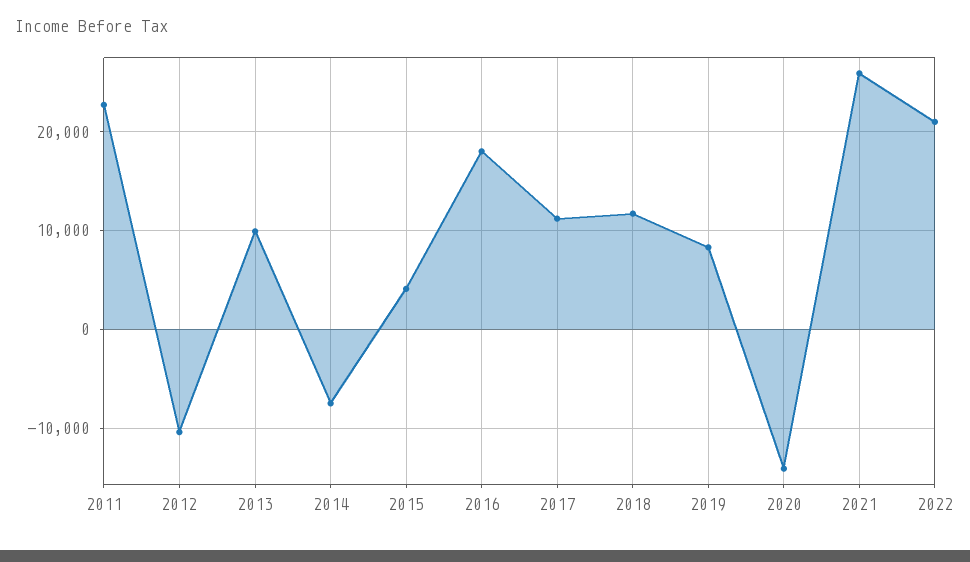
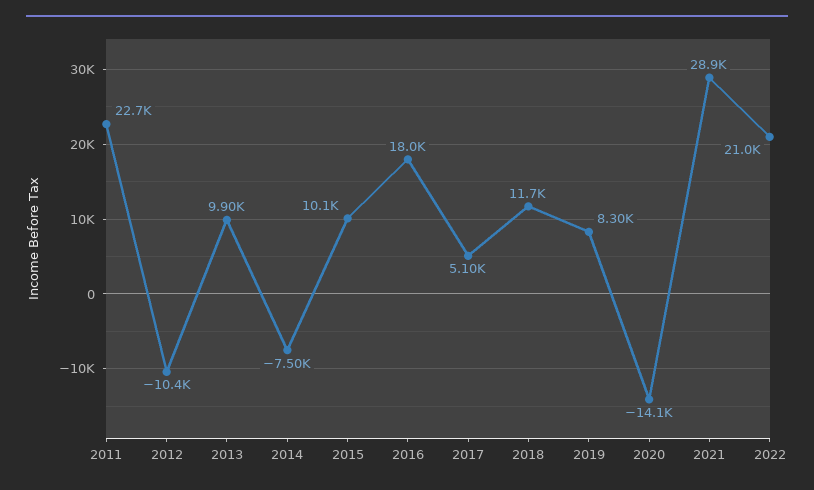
2015: 4000 -> 10100
2017: 11000 -> 5100
2021: 26000 -> 28900

